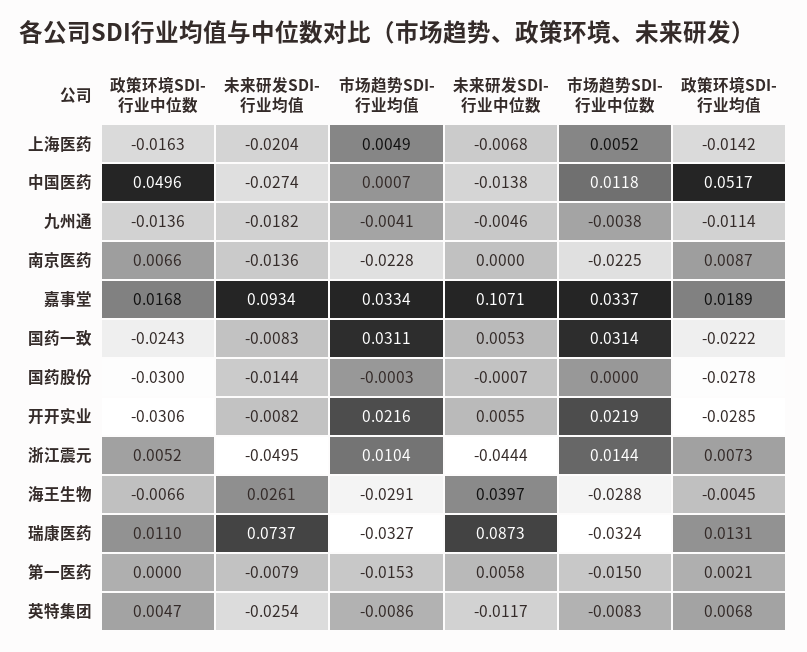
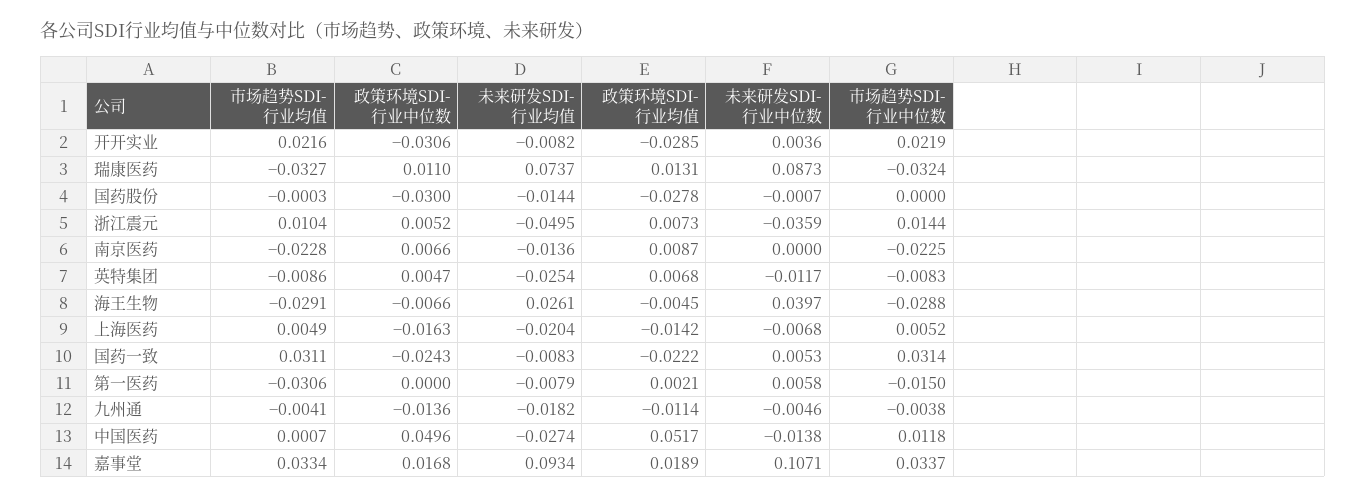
未来研发SDI-行业中位数, 开开实业: 0.0055 -> 0.0036
未来研发SDI-行业中位数, 浙江震元: -0.0444 -> -0.0359
市场趋势SDI-行业均值, 第一医药: -0.0153 -> -0.0306

